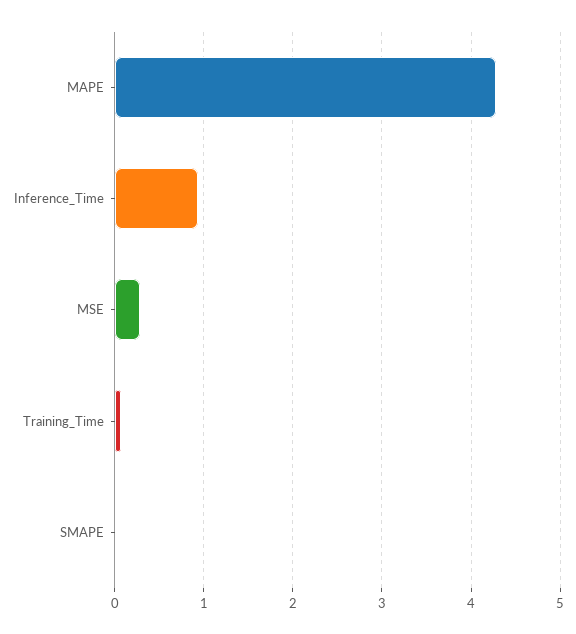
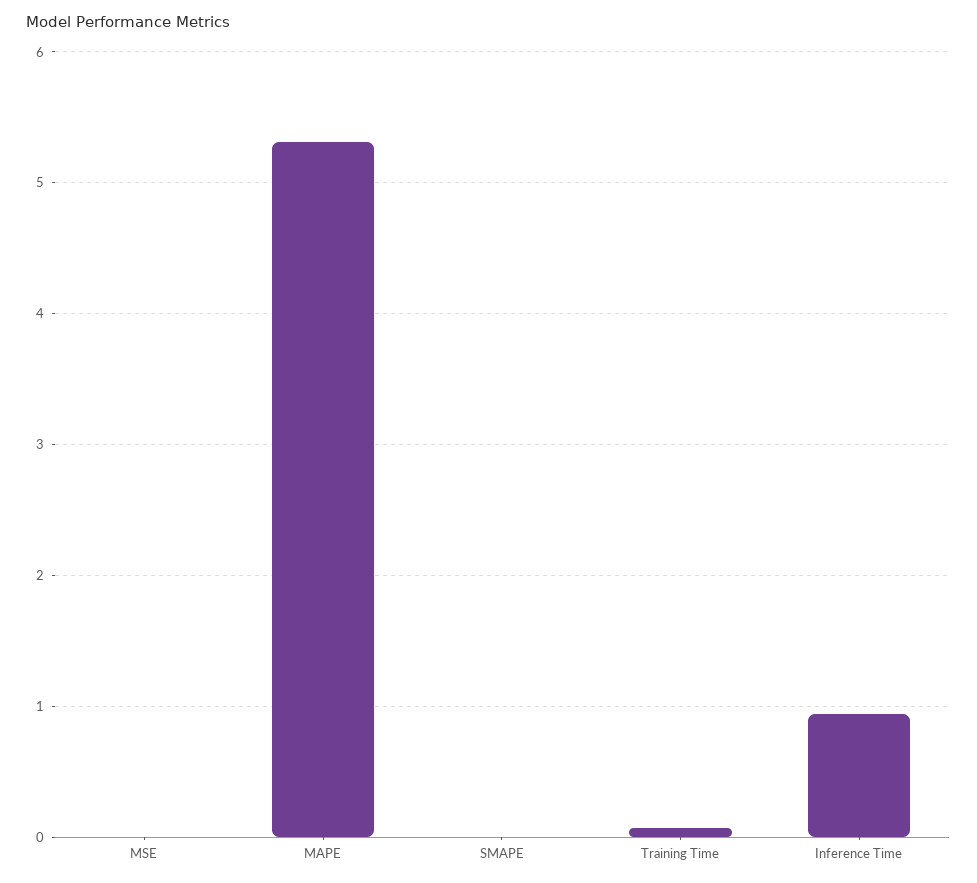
MAPE: 4.3 -> 5.3
MSE: 0.3 -> 0

